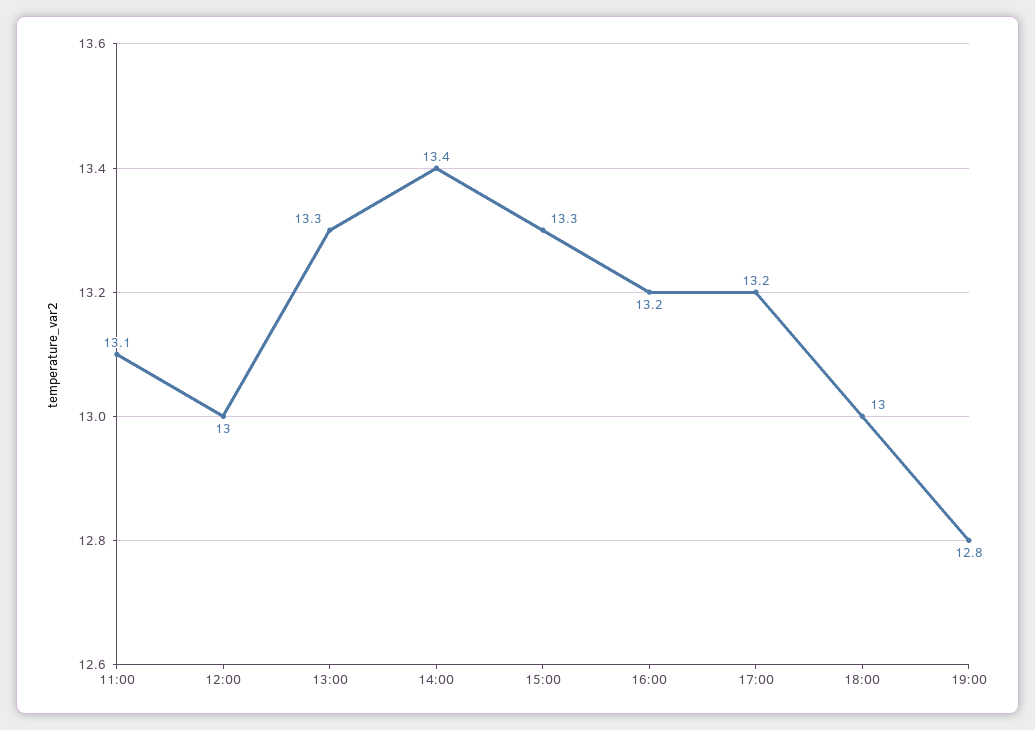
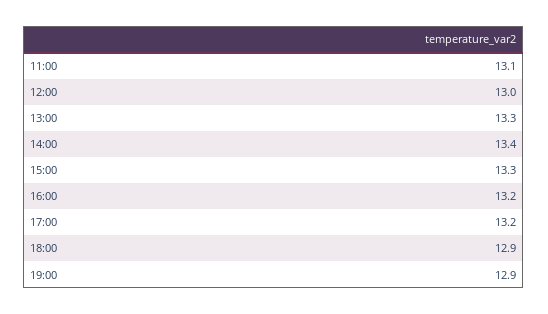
18:00: 13 -> 12.9
19:00: 12.8 -> 12.9

